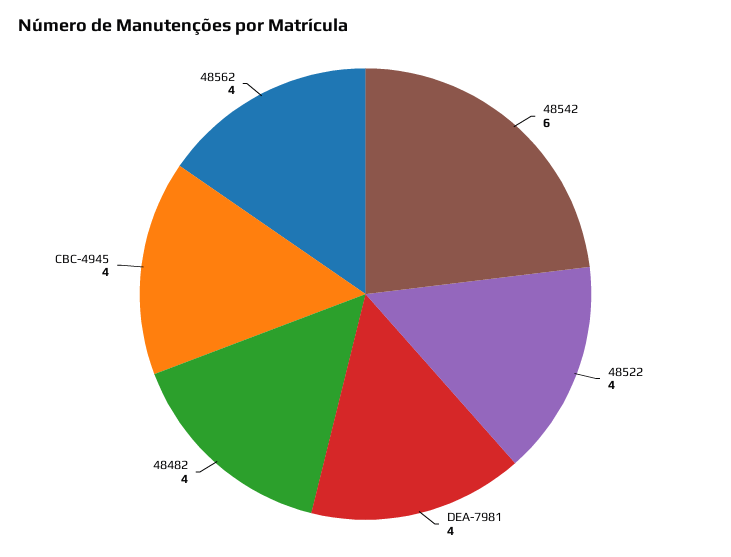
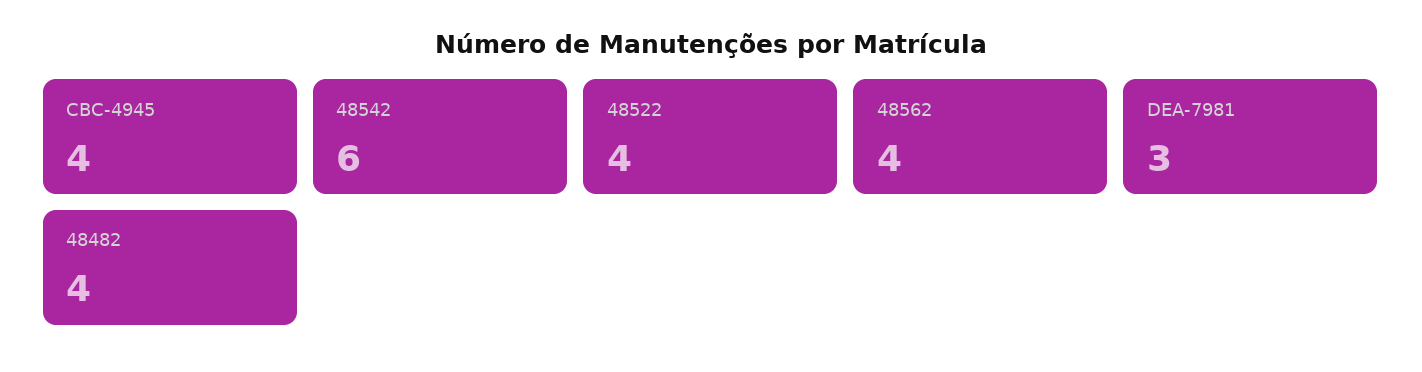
DEA-7981: 4 -> 3

